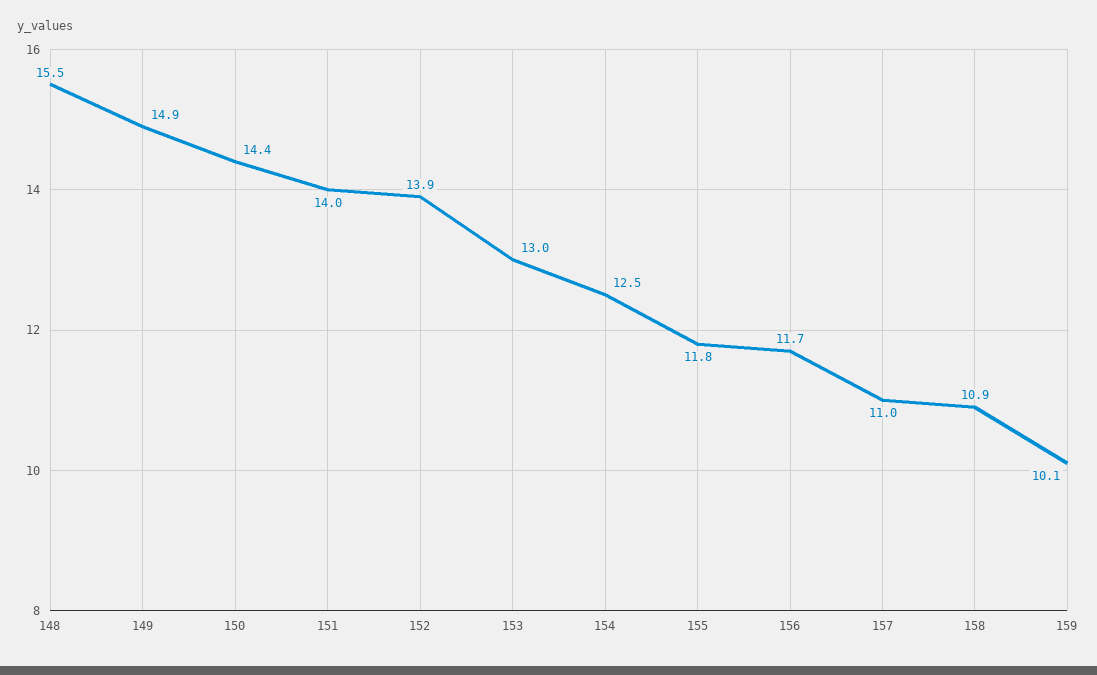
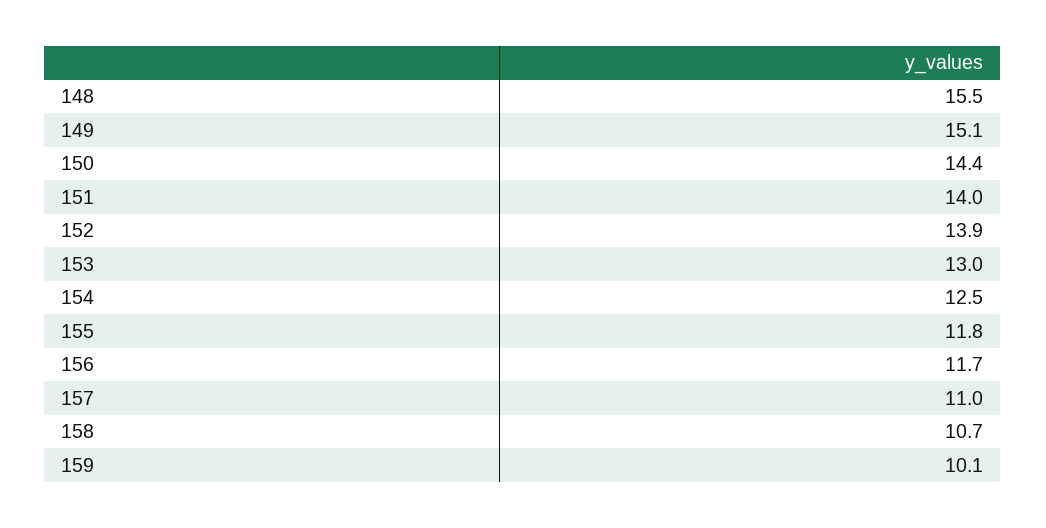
149: 14.9 -> 15.1
158: 10.9 -> 10.7

